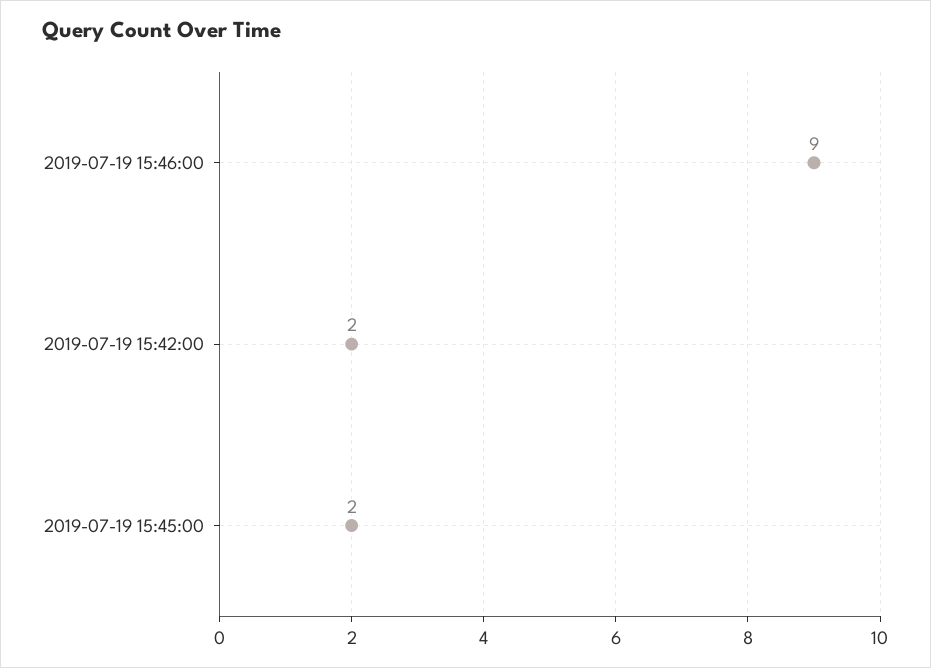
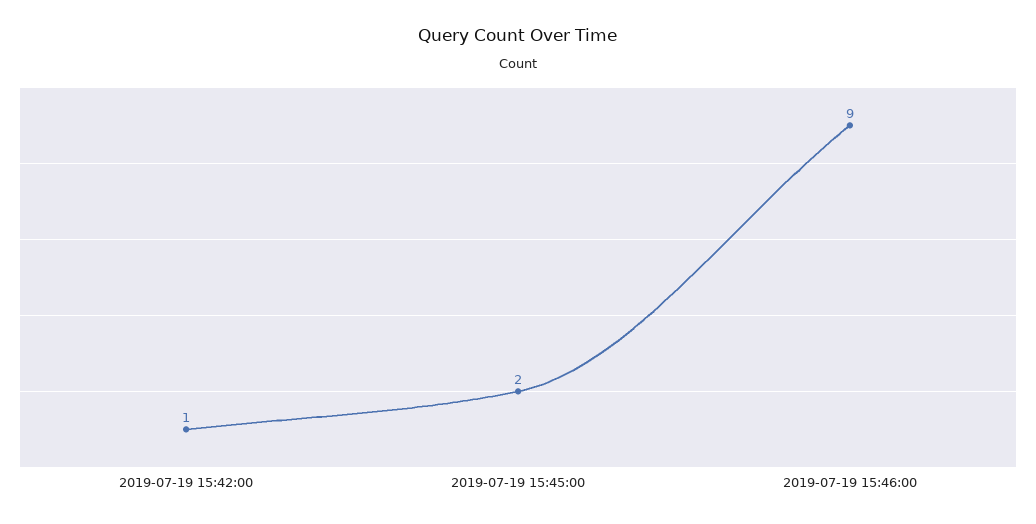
2019-07-19 15:42:00: 2 -> 1

